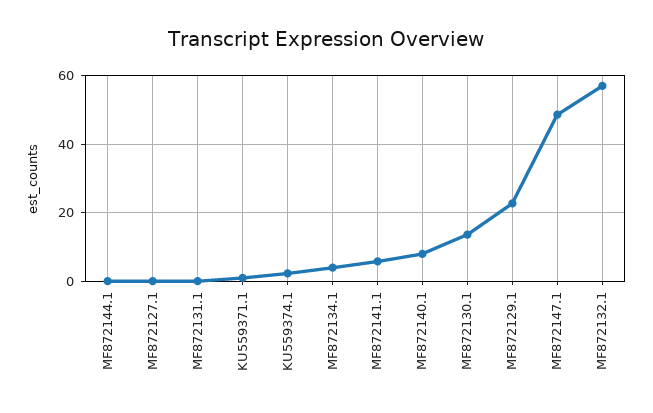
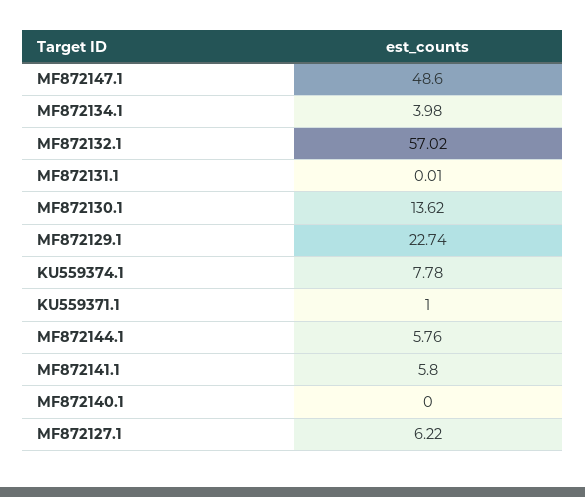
MF872144.1: 0 -> 5.76
MF872127.1: 0 -> 6.22
KU559374.1: 2 -> 7.78
MF872140.1: 8 -> 0

